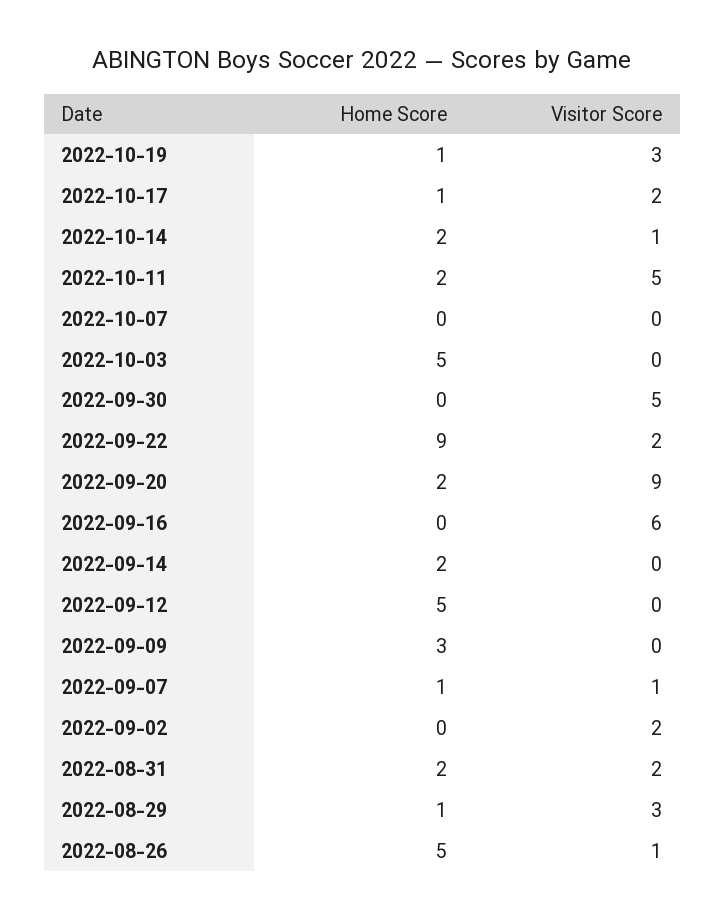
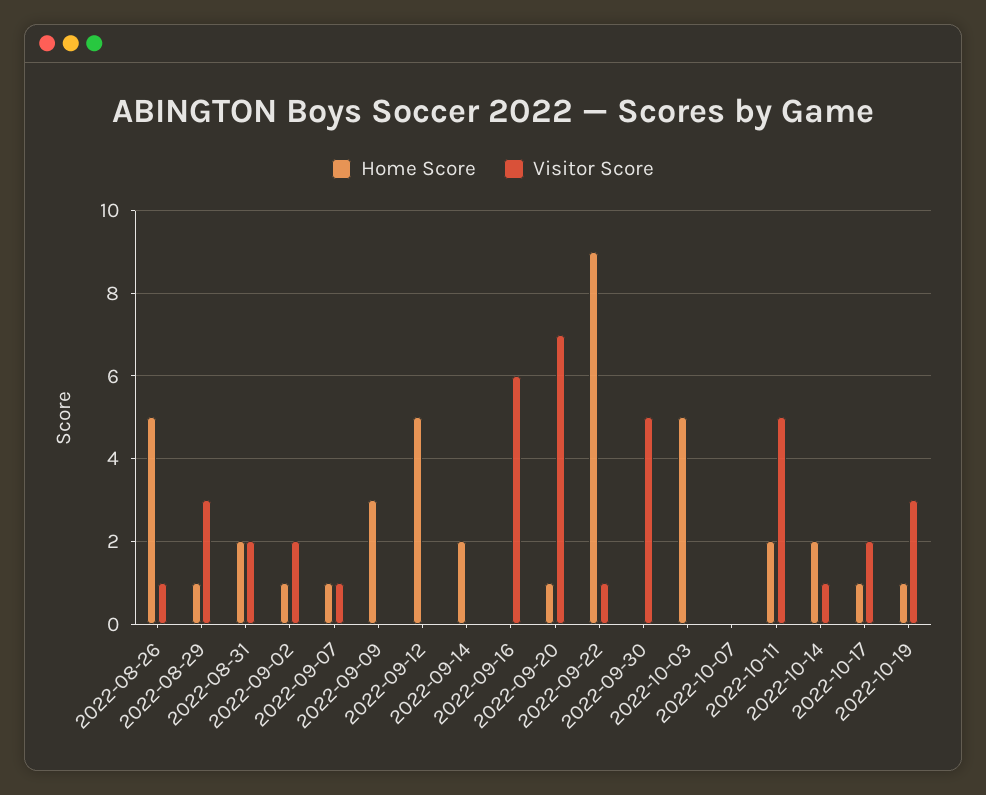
Visitor Score, 2022-09-22: 2 -> 1
Home Score, 2022-09-20: 2 -> 1
Visitor Score, 2022-09-20: 9 -> 7
Home Score, 2022-09-02: 0 -> 1

